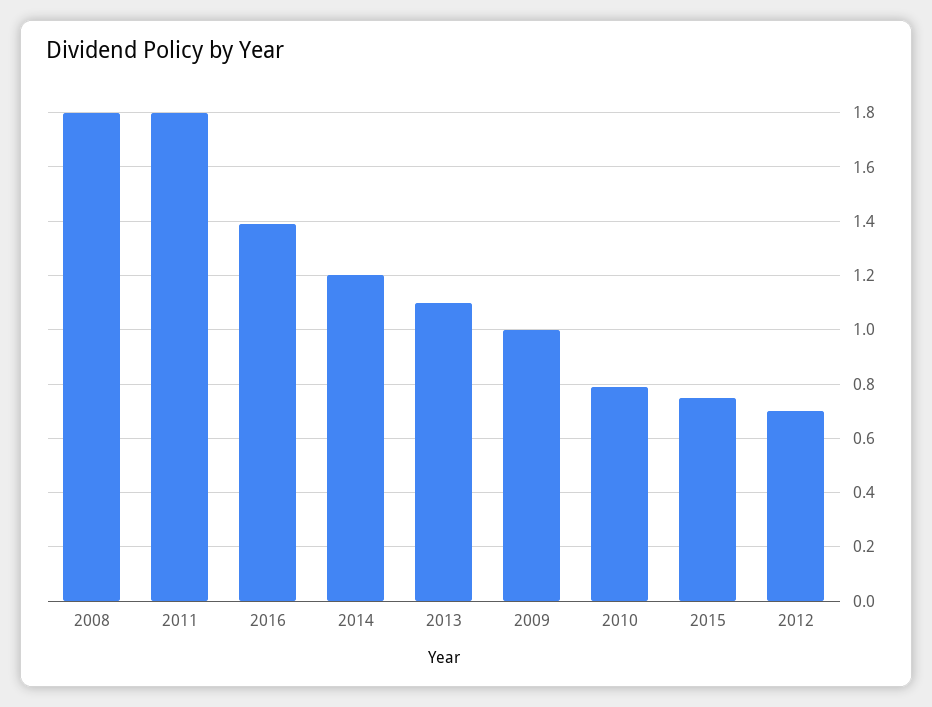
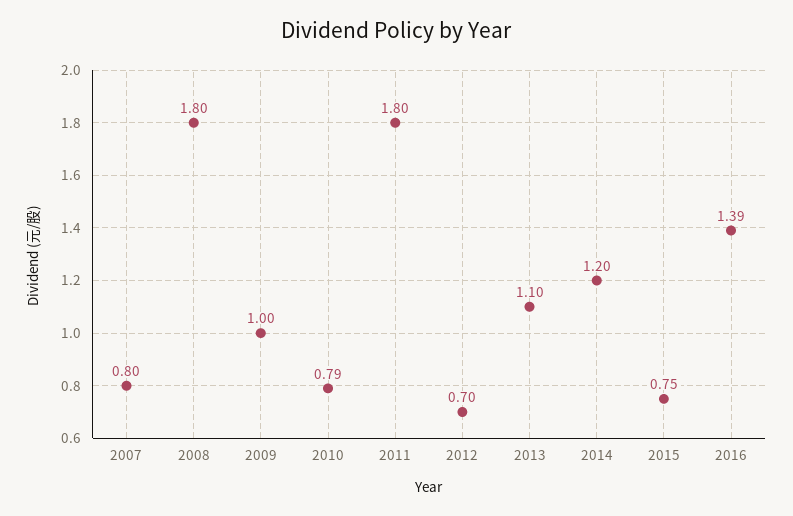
2007: none -> 0.8

